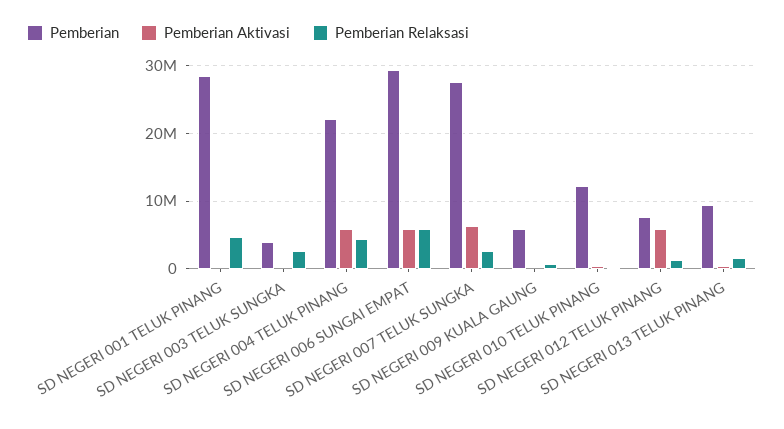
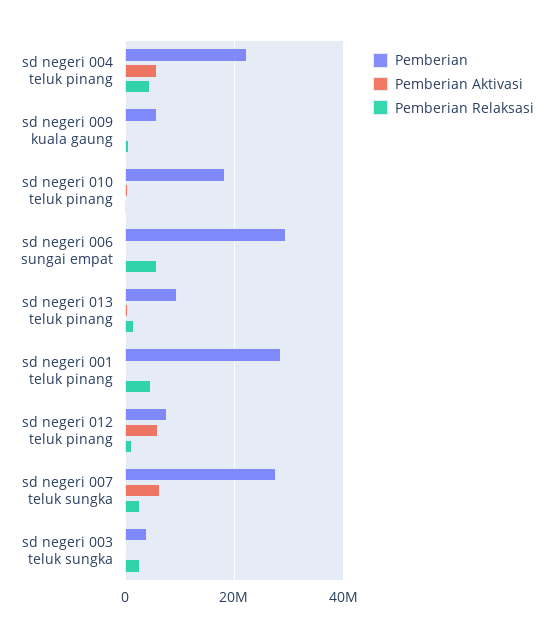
Pemberian Aktivasi, SD NEGERI 006 SUNGAI EMPAT: 6000000 -> 0
Pemberian, SD NEGERI 010 TELUK PINANG: 12000000 -> 18000000

